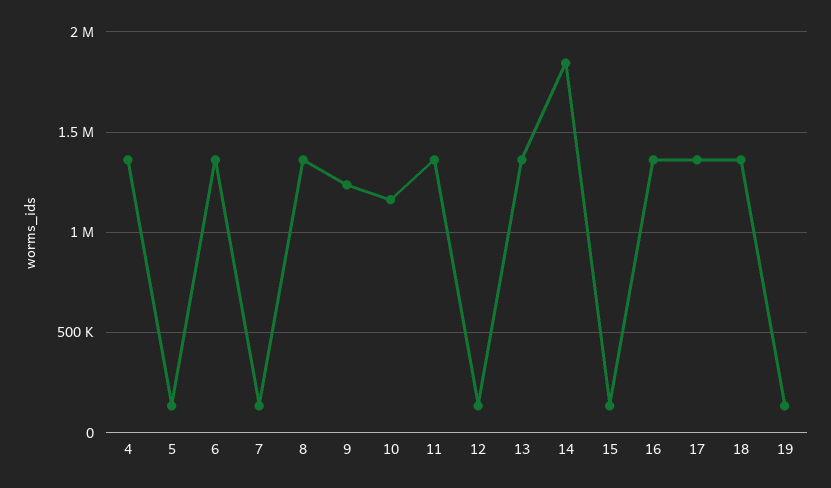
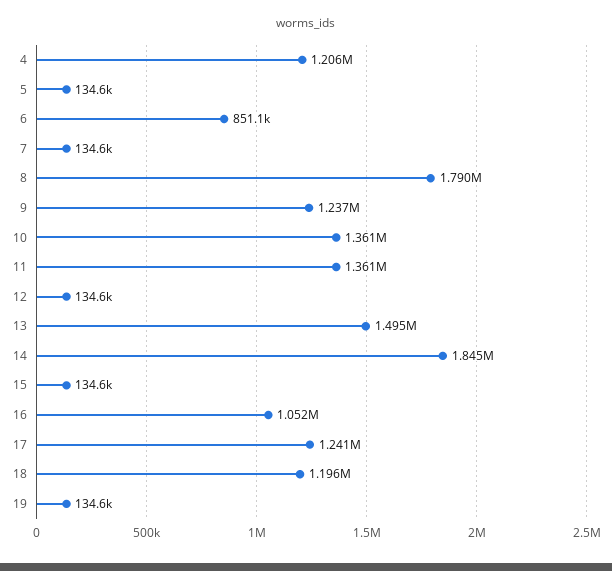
4: 1350000 -> 1206000
6: 1350000 -> 851100
8: 1350000 -> 1790000
10: 1150000 -> 1361000
13: 1350000 -> 1495000
16: 1350000 -> 1052000
17: 1350000 -> 1241000
18: 1350000 -> 1196000

